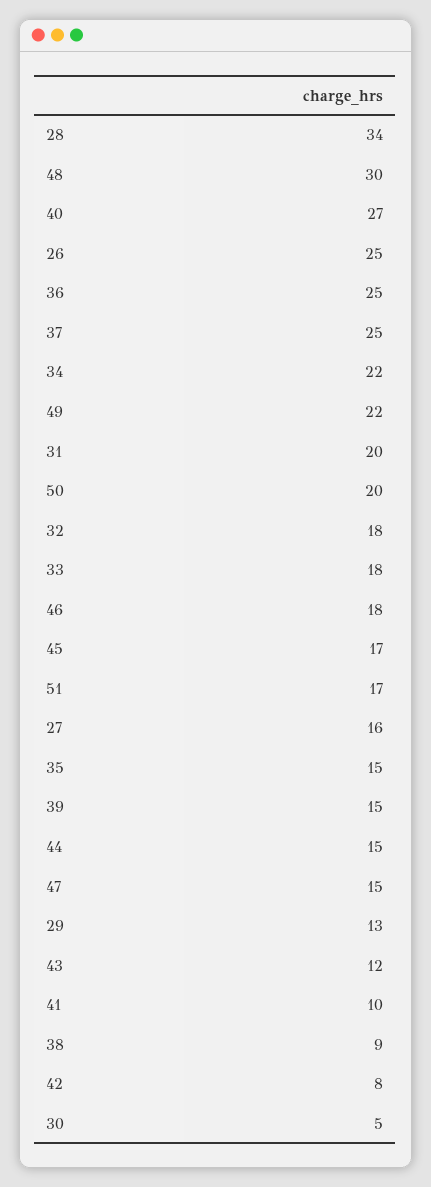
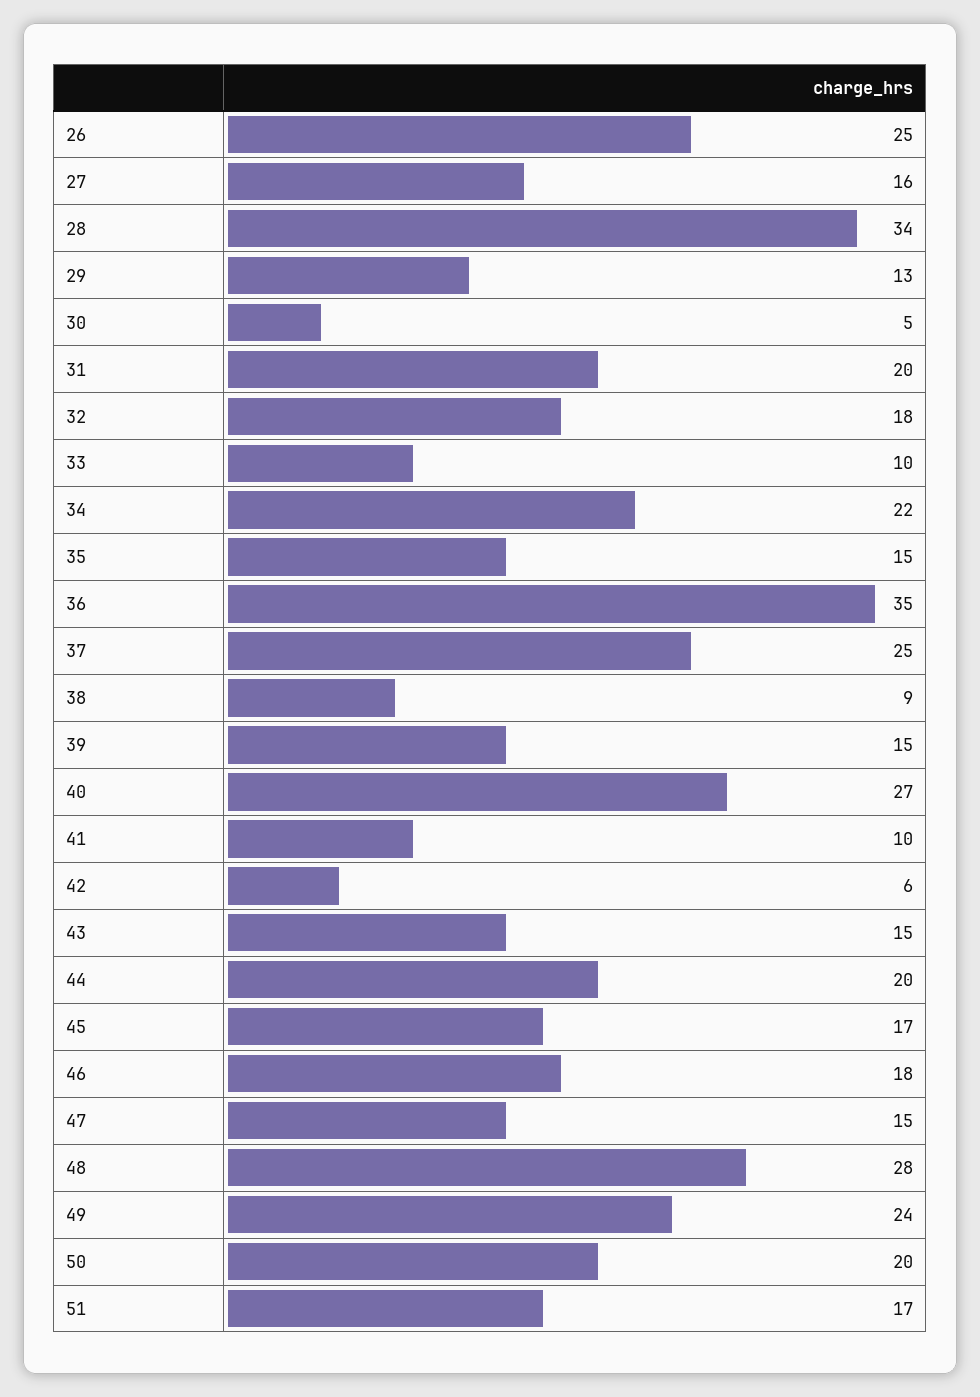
48: 30 -> 28
36: 25 -> 35
49: 22 -> 24
33: 18 -> 10
44: 15 -> 20
43: 12 -> 15
42: 8 -> 6

